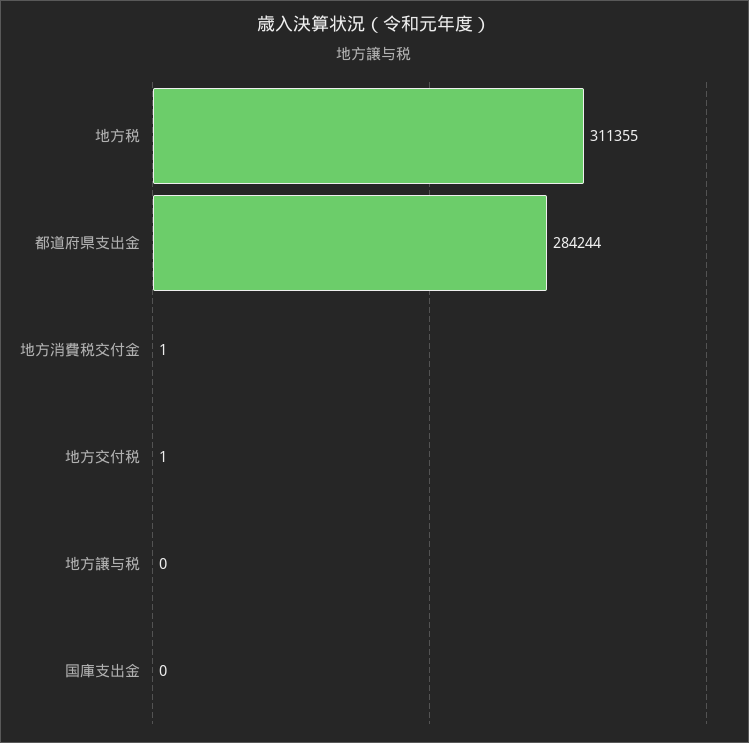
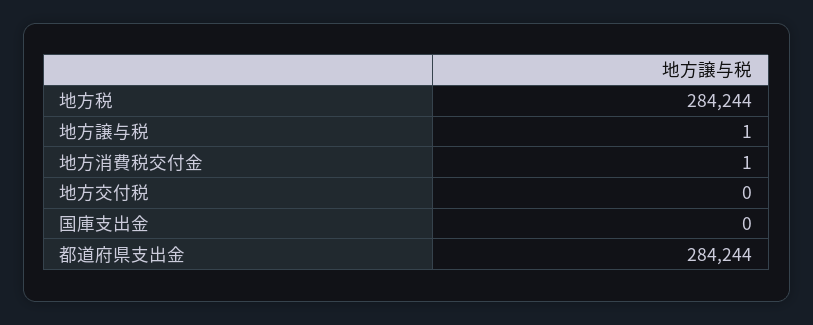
地方税: 311355 -> 284244
地方交付税: 1 -> 0
地方譲与税: 0 -> 1

